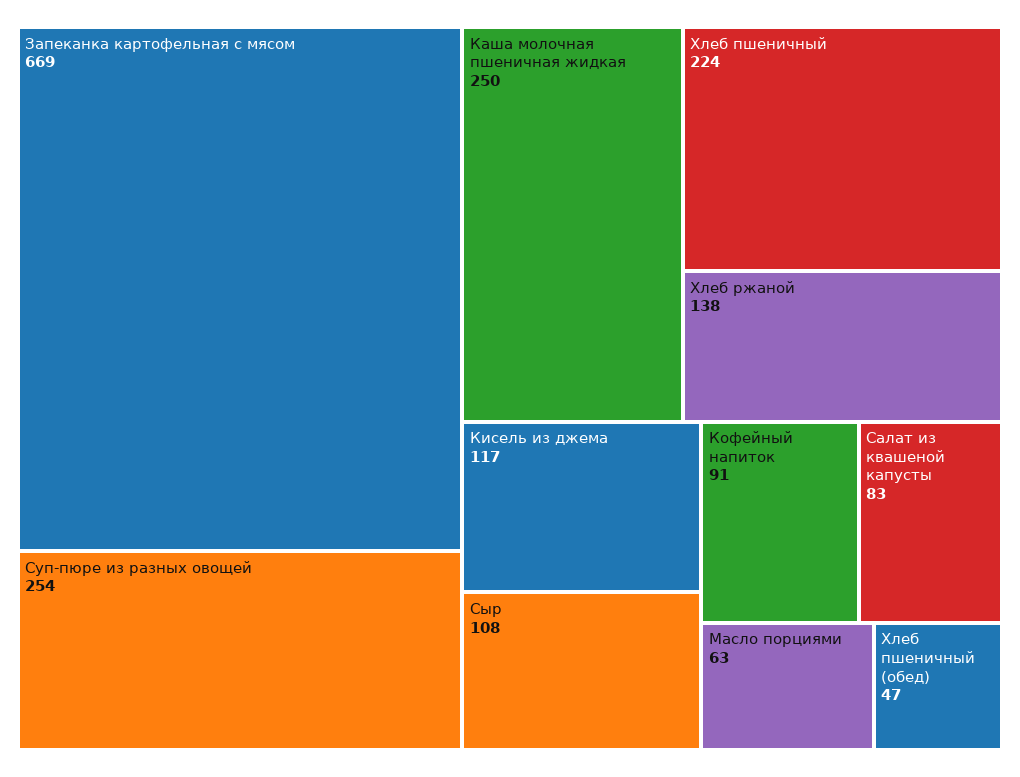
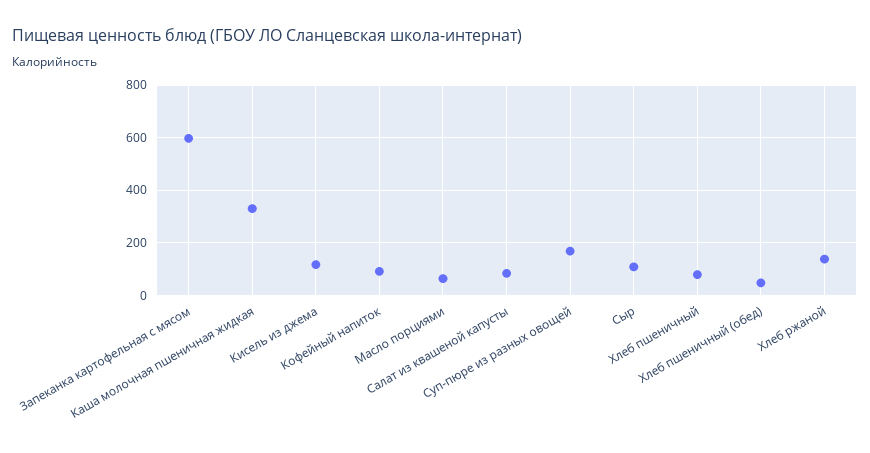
Запеканка картофельная с мясом: 669 -> 600
Суп-пюре из разных овощей: 254 -> 175
Каша молочная пшеничная жидкая: 250 -> 325
Хлеб пшеничный: 224 -> 75

